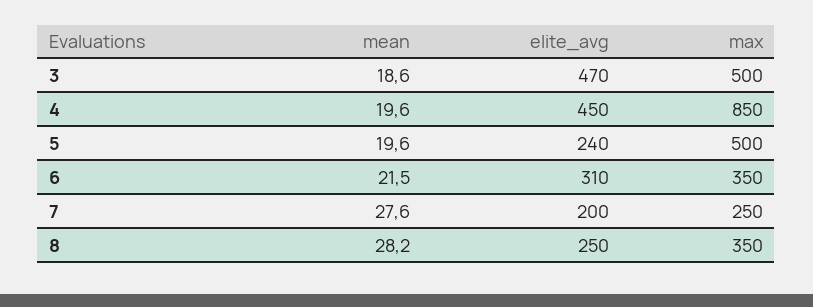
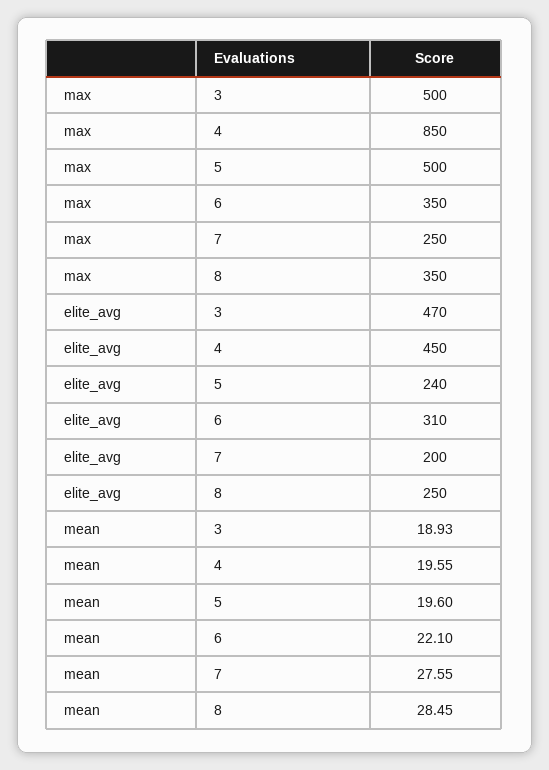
mean, 3: 18.6 -> 18.93
mean, 6: 21.5 -> 22.1
mean, 8: 28.2 -> 28.45

